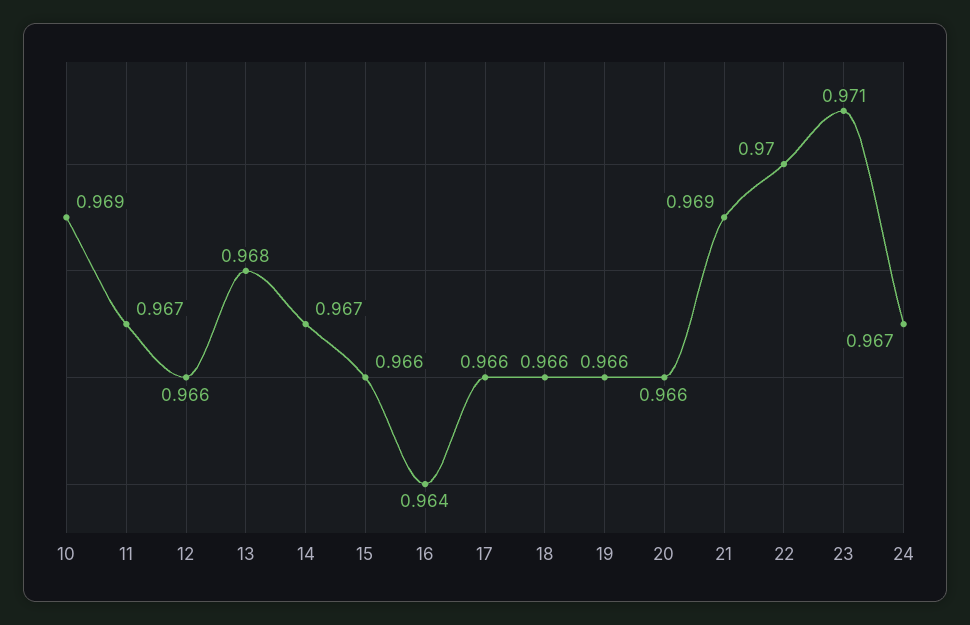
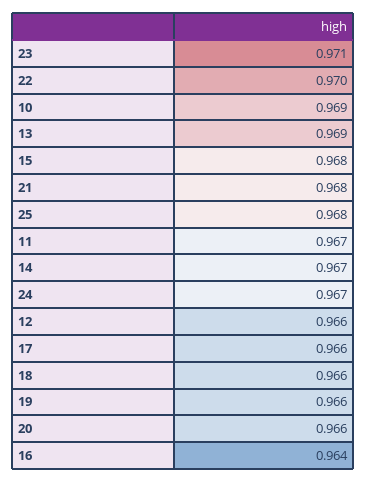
13: 0.968 -> 0.969
15: 0.966 -> 0.968
21: 0.969 -> 0.968
25: none -> 0.968

